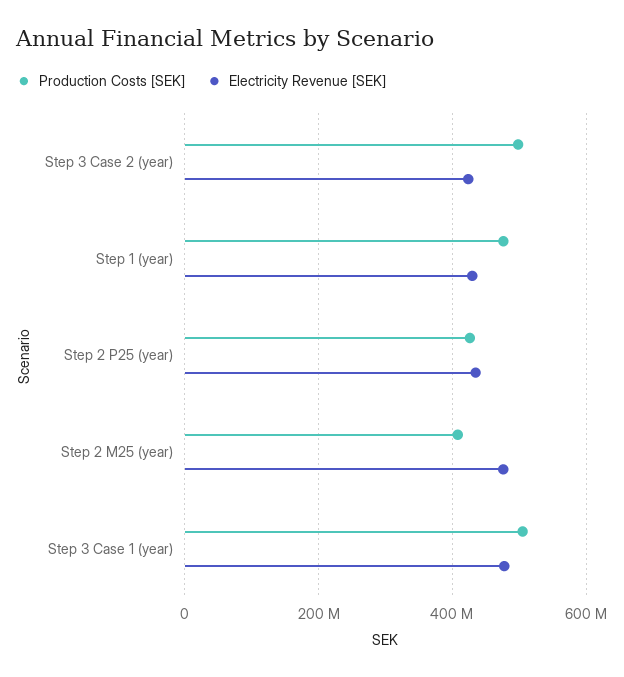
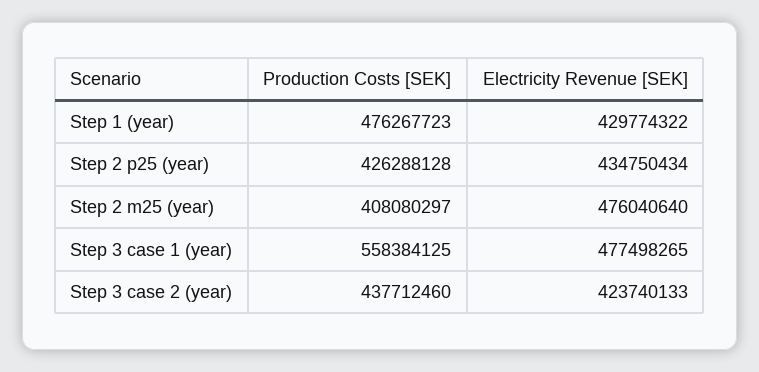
Production Costs [SEK], Step 3 Case 2 (year): 500000000 -> 437712460
Production Costs [SEK], Step 3 Case 1 (year): 500000000 -> 558384125

